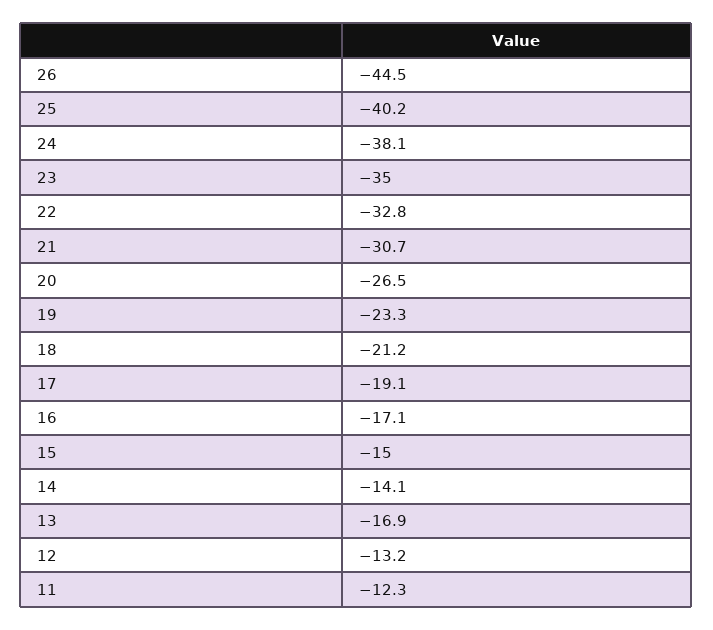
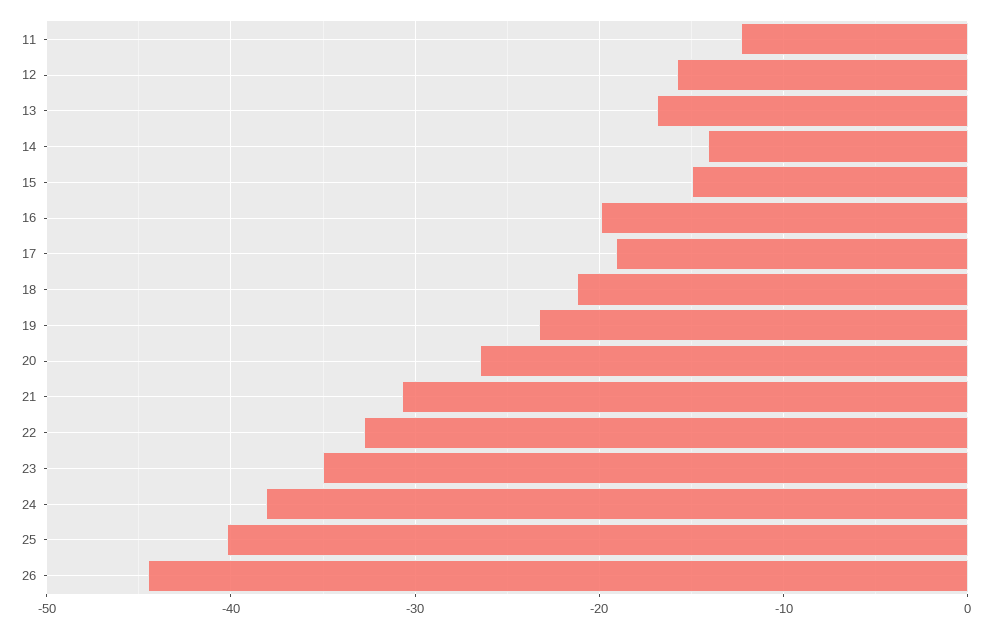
16: -17.1 -> -20
12: -13.2 -> -16

